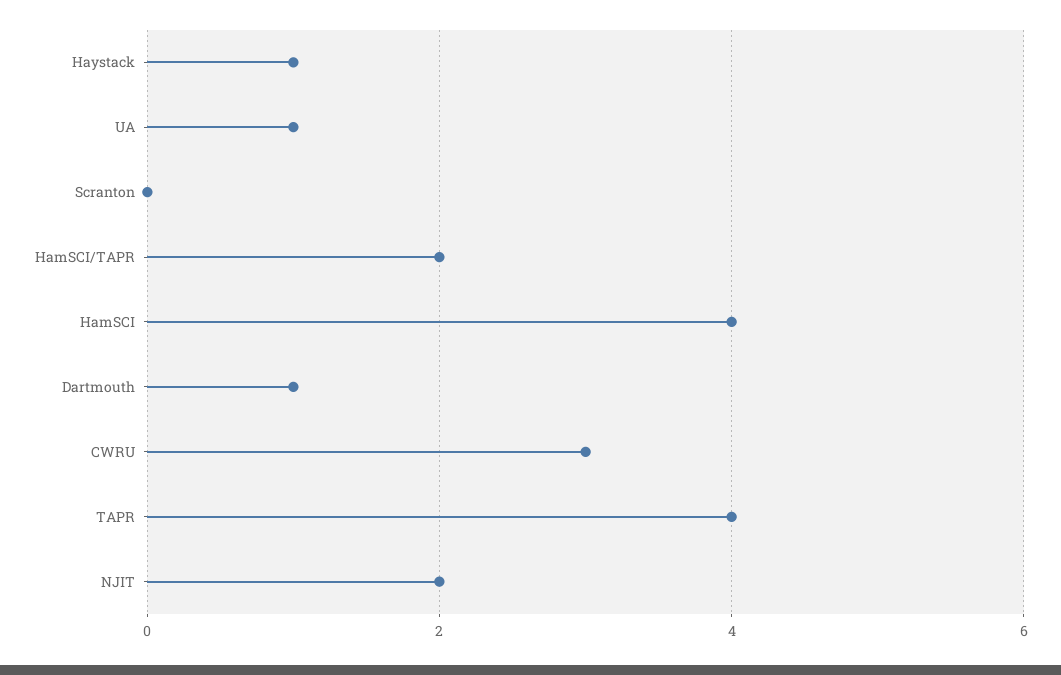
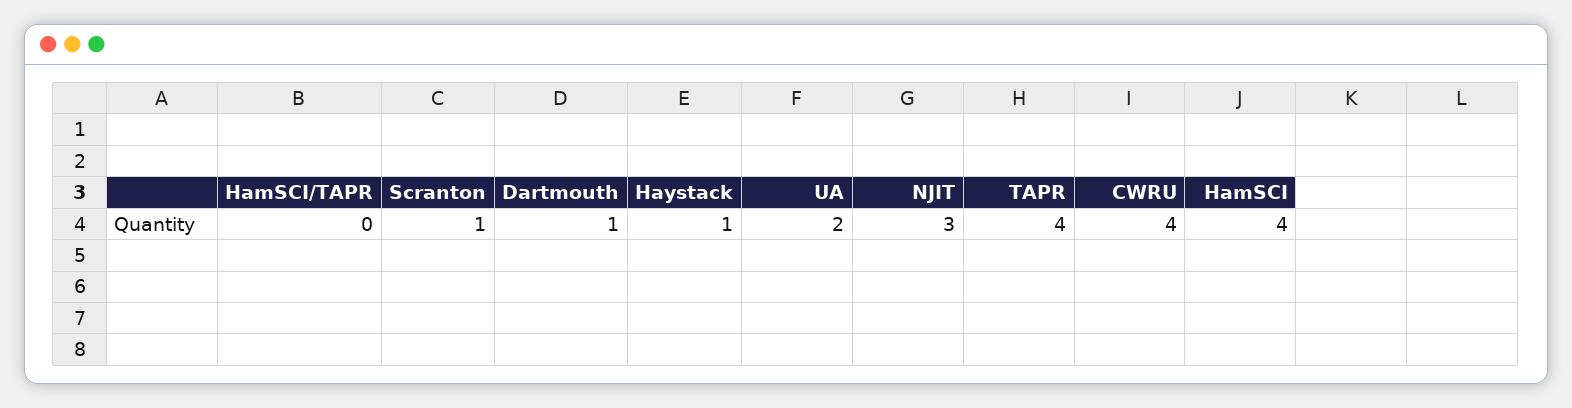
UA: 1 -> 2
Scranton: 0 -> 1
HamSCI/TAPR: 2 -> 0
CWRU: 3 -> 4
NJIT: 2 -> 3

